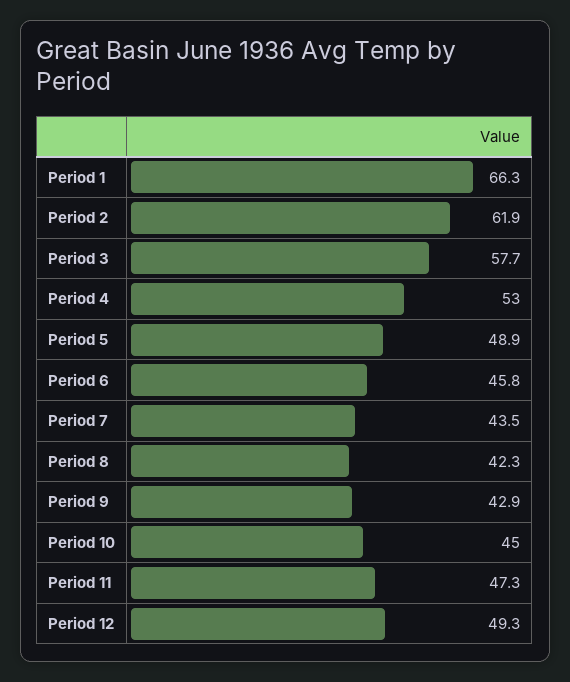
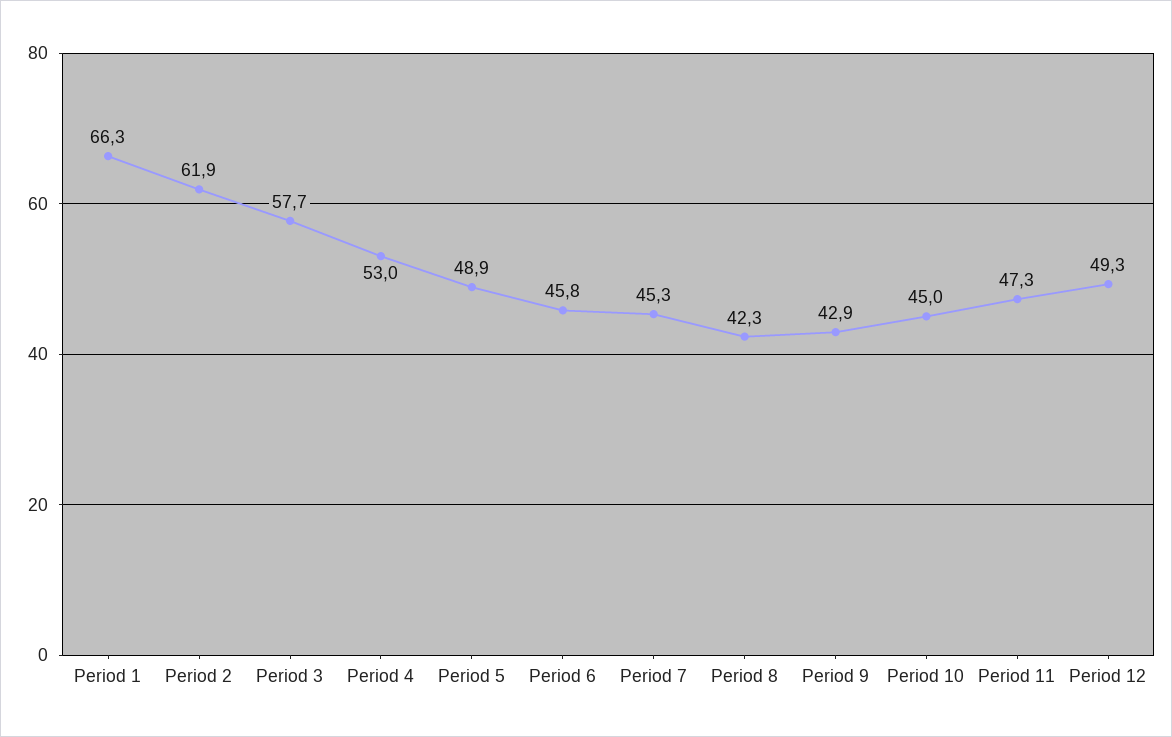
Period 7: 43.5 -> 45.3

